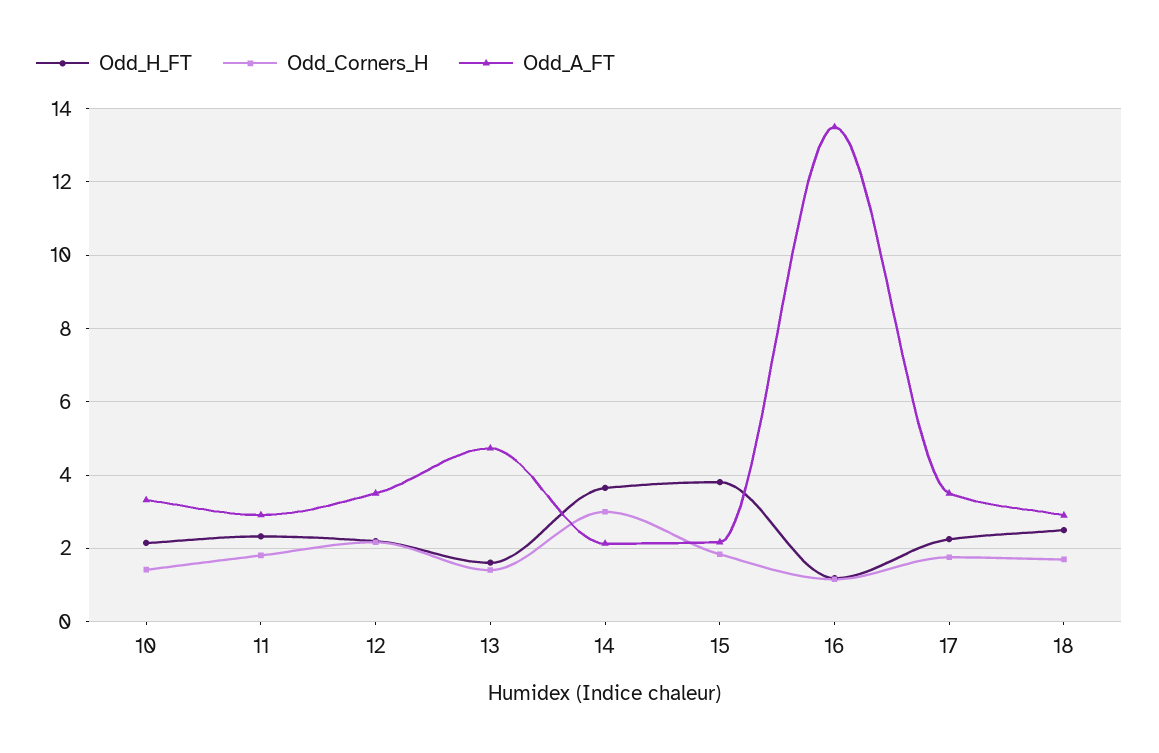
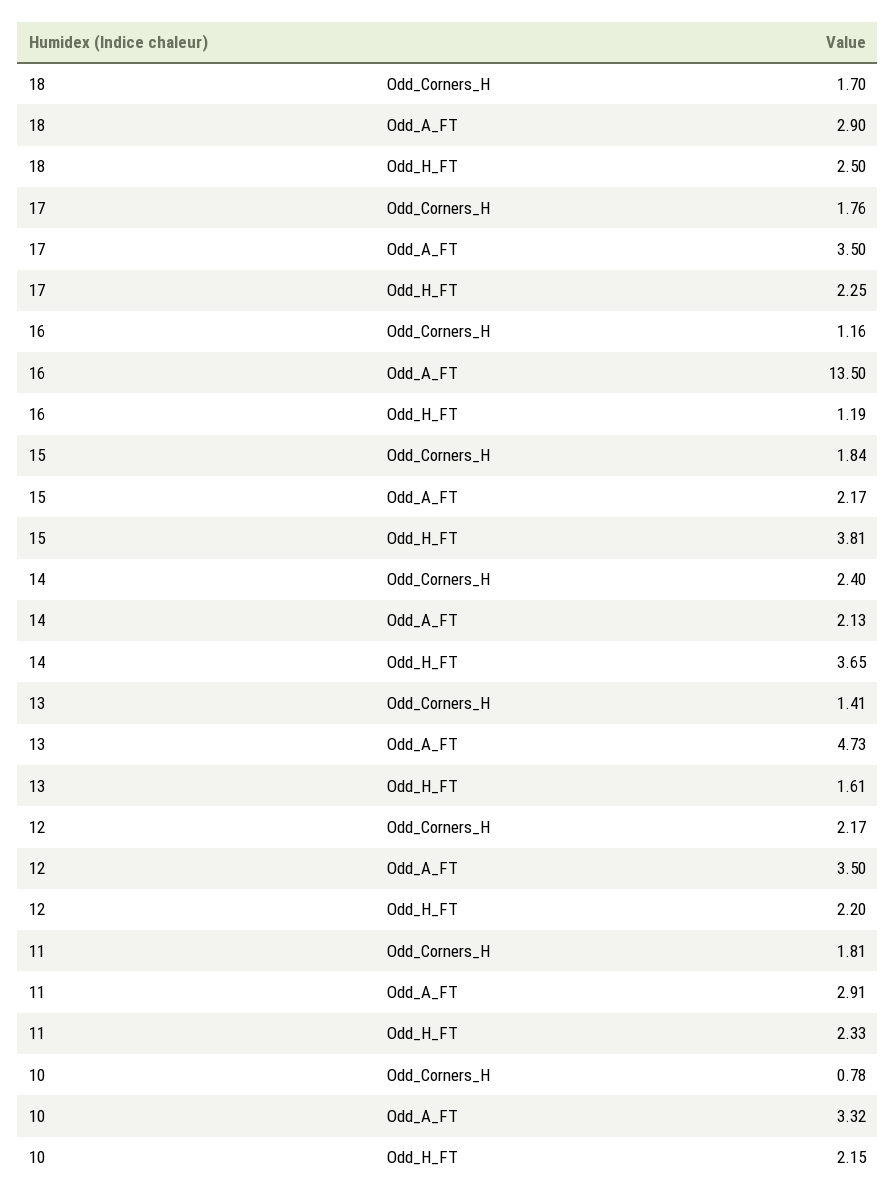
Odd_Corners_H, 10: 1.4 -> 0.78
Odd_Corners_H, 14: 3 -> 2.4

